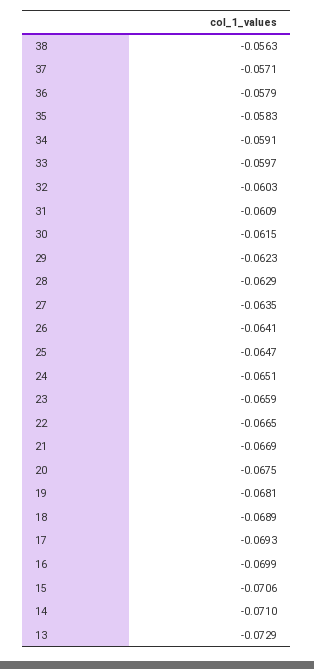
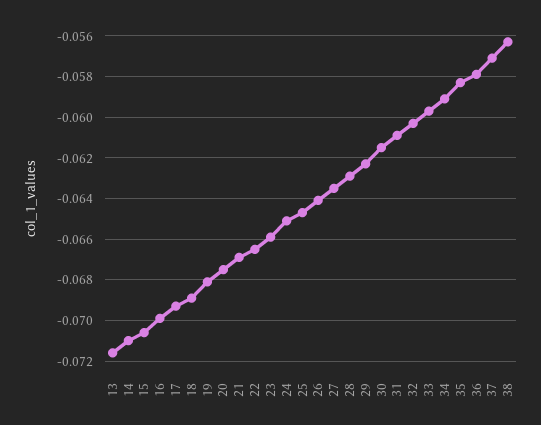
13: -0.0729 -> -0.0715

